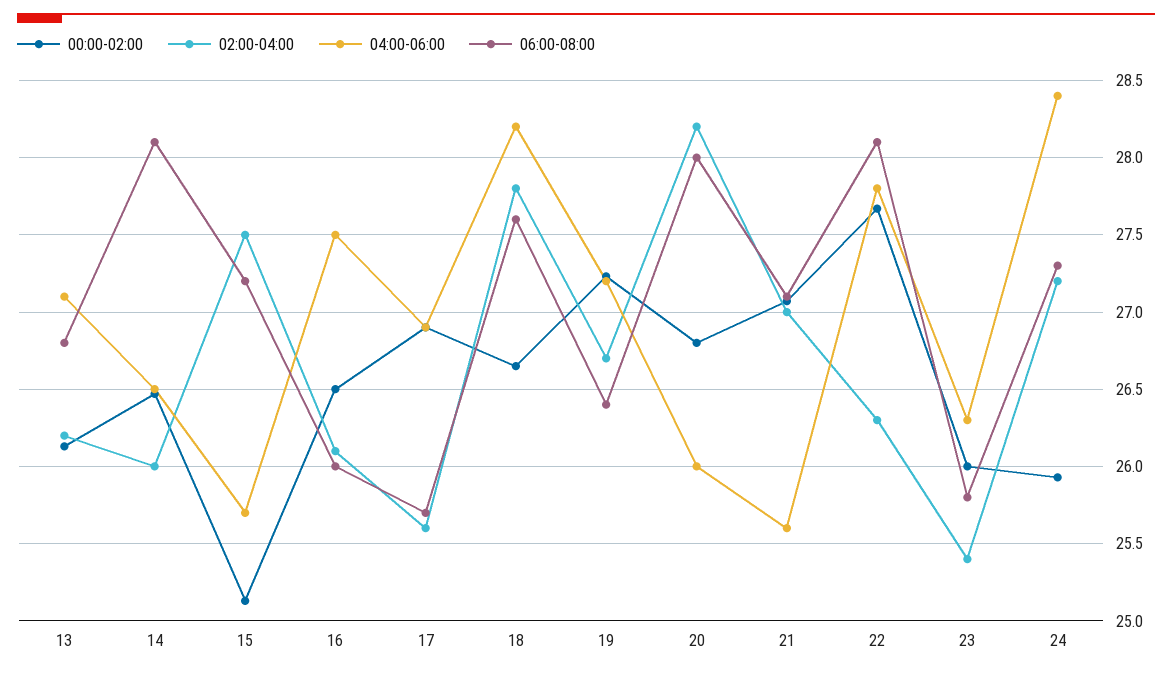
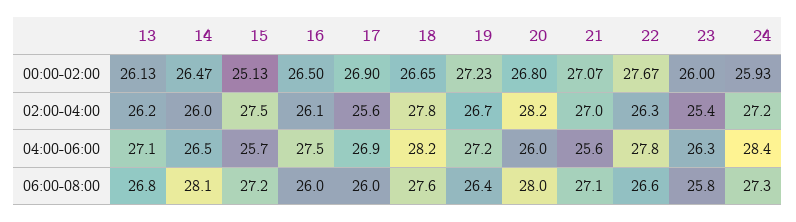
06:00-08:00, 17: 25.7 -> 26
06:00-08:00, 22: 28.1 -> 26.6

